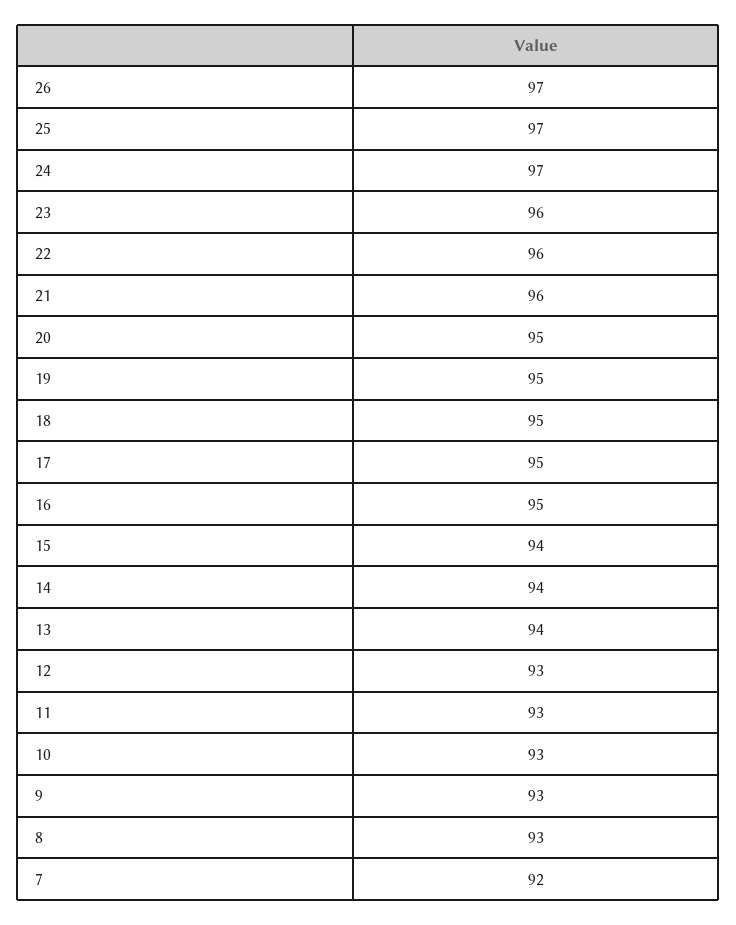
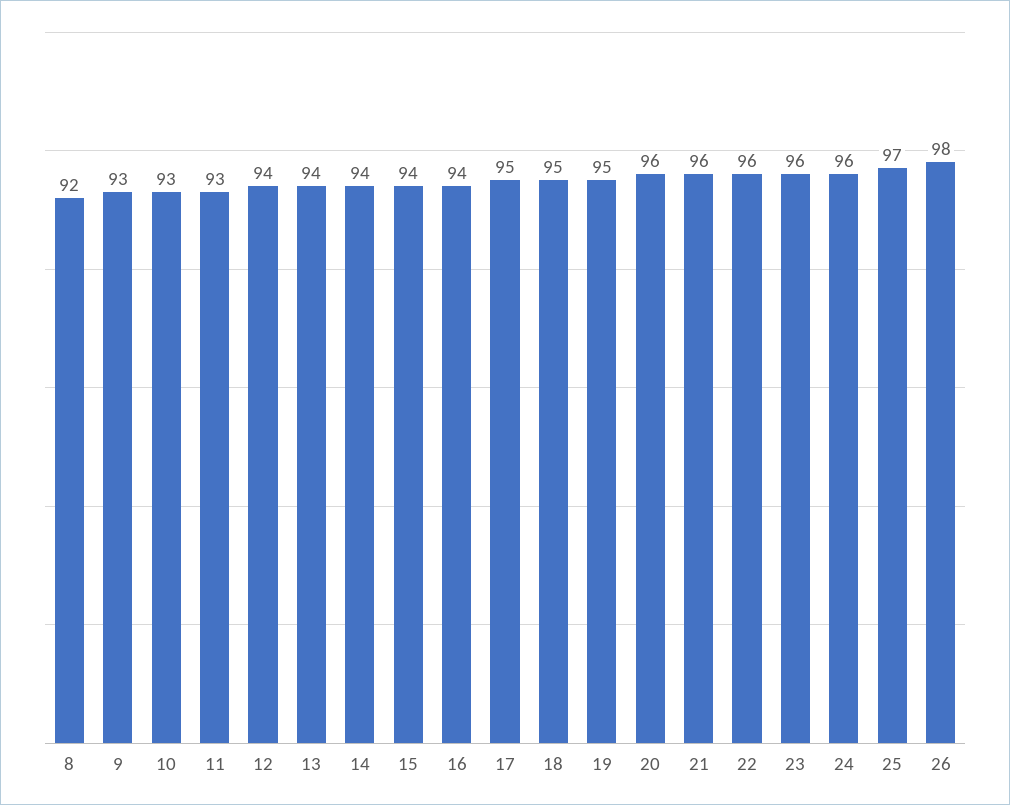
26: 97 -> 98
24: 97 -> 96
20: 95 -> 96
16: 95 -> 94
12: 93 -> 94
8: 93 -> 92
7: 92 -> none

